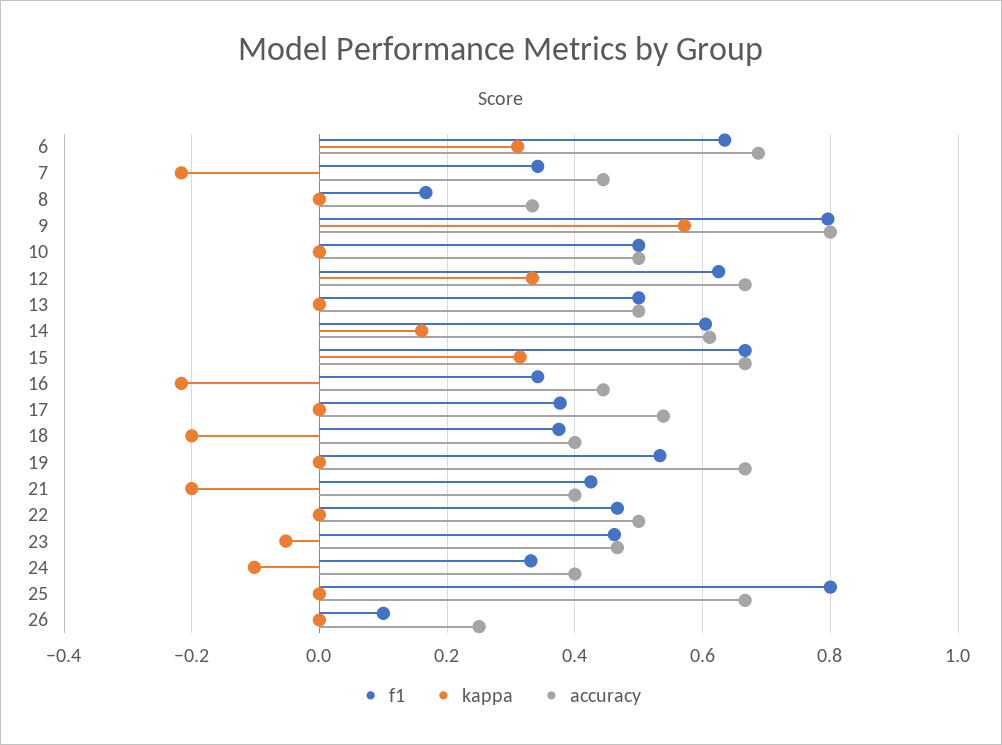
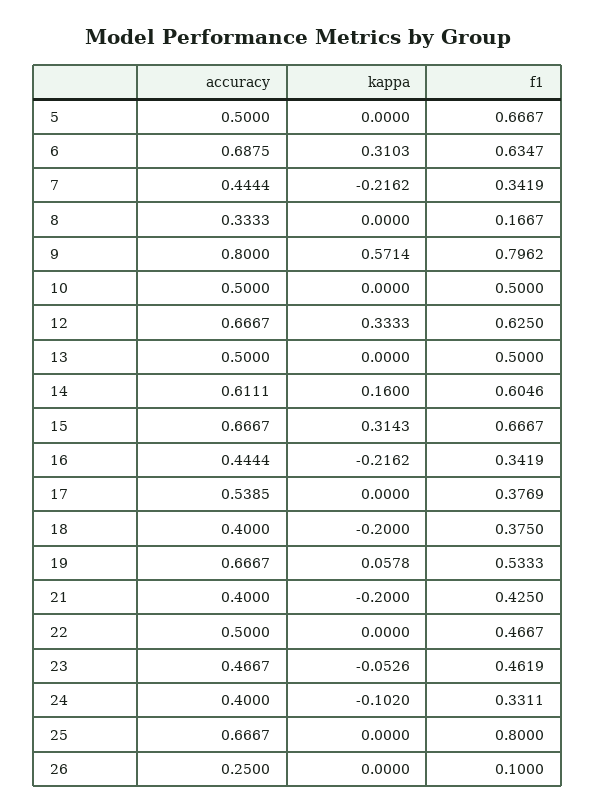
kappa, 19: 0 -> 0.0578
accuracy, 5: none -> 0.5
kappa, 5: none -> 0
f1, 5: none -> 0.6667

